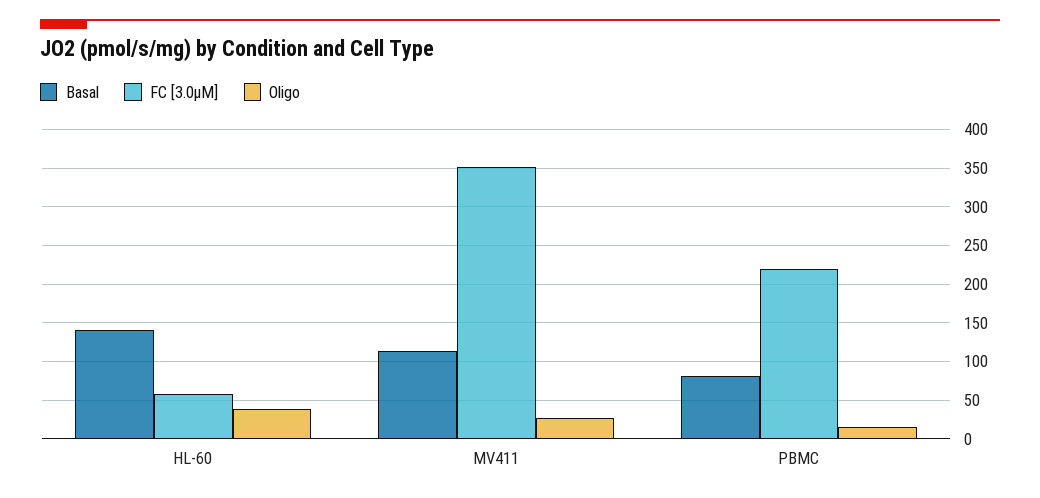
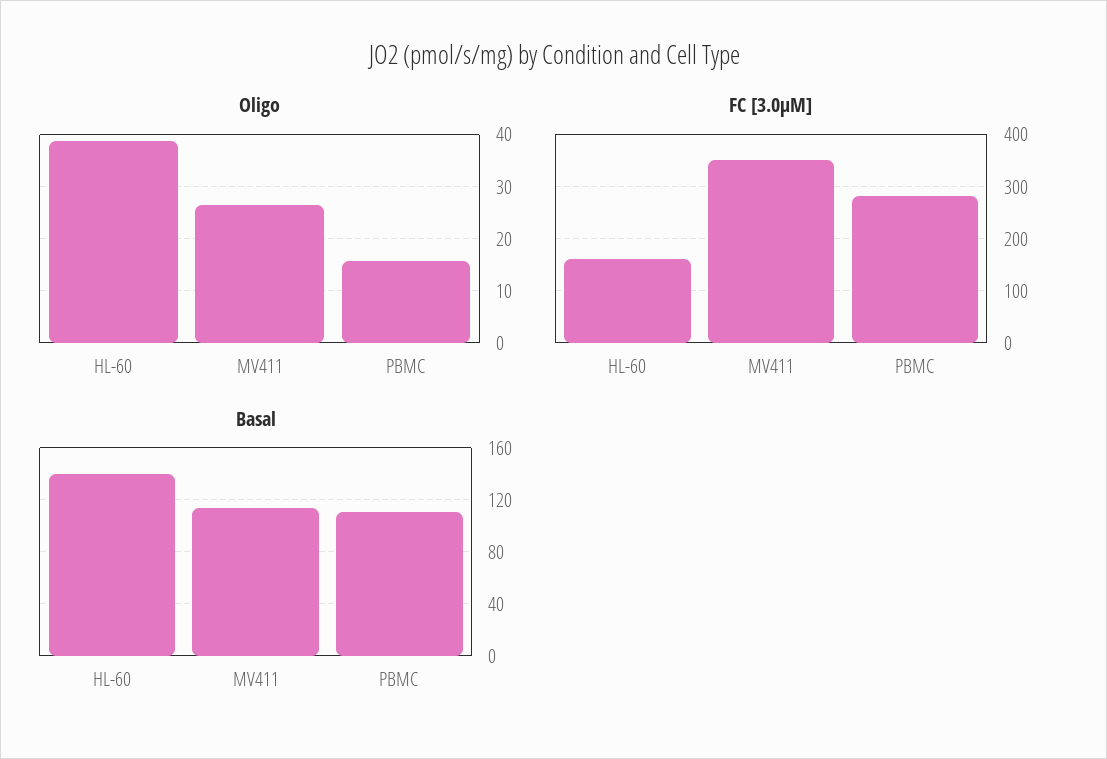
FC [3.0μM], HL-60: 60 -> 160
Basal, PBMC: 80 -> 110
FC [3.0μM], PBMC: 220 -> 280

